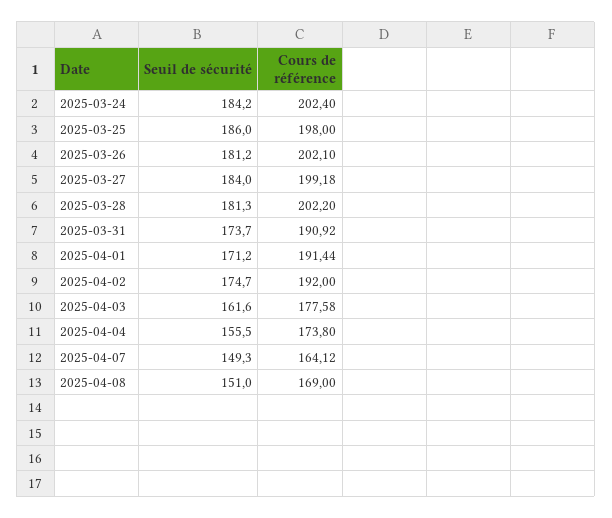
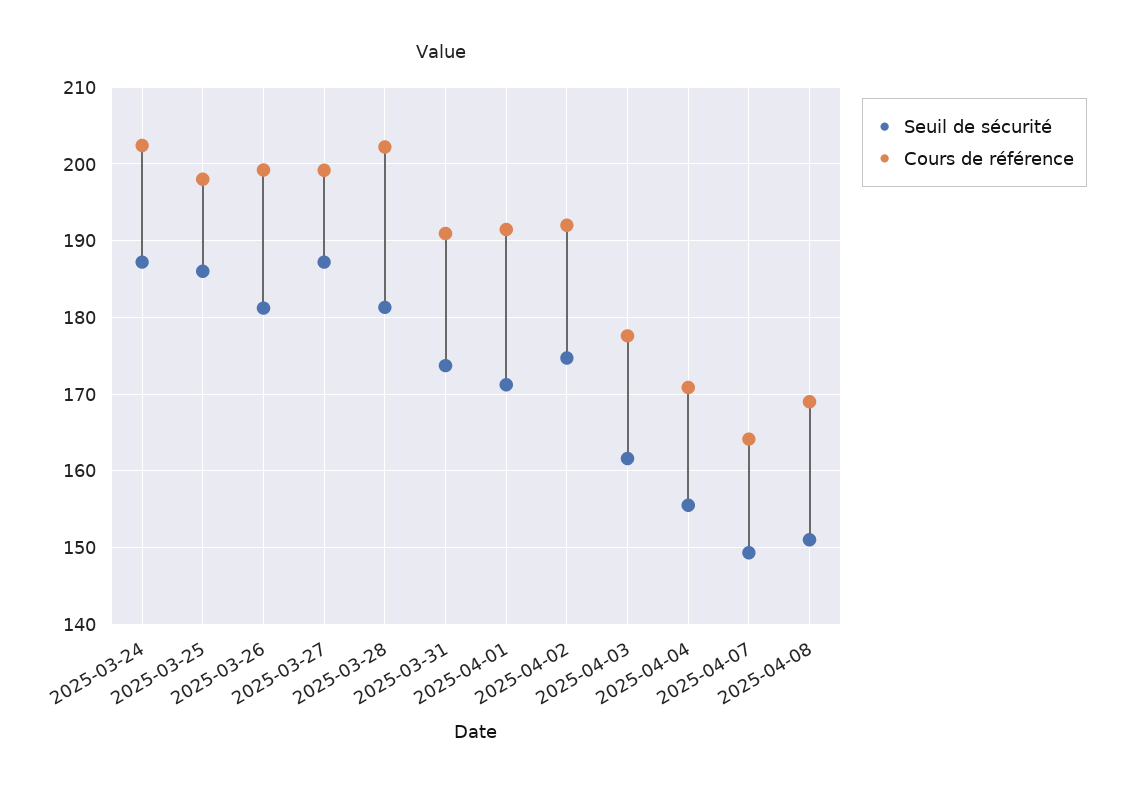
Seuil de sécurité, 2025-03-24: 184.2 -> 187
Cours de référence, 2025-03-26: 202.1 -> 199
Seuil de sécurité, 2025-03-27: 184 -> 187
Cours de référence, 2025-04-04: 173.8 -> 171

